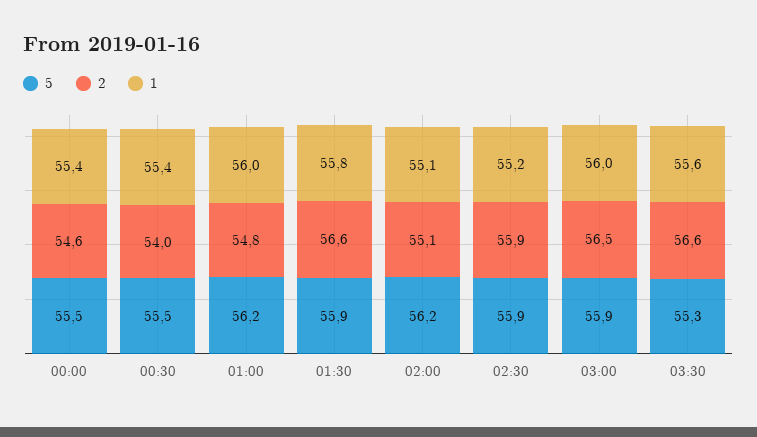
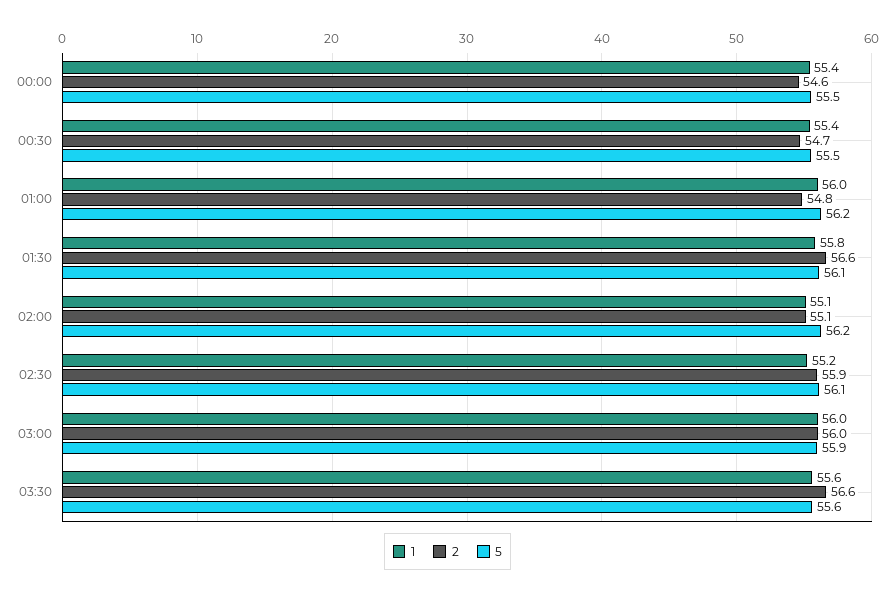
2, 00:30: 54 -> 54.7
5, 01:30: 55.9 -> 56.1
5, 02:30: 55.9 -> 56.1
2, 03:00: 56.5 -> 56
5, 03:30: 55.3 -> 55.6

